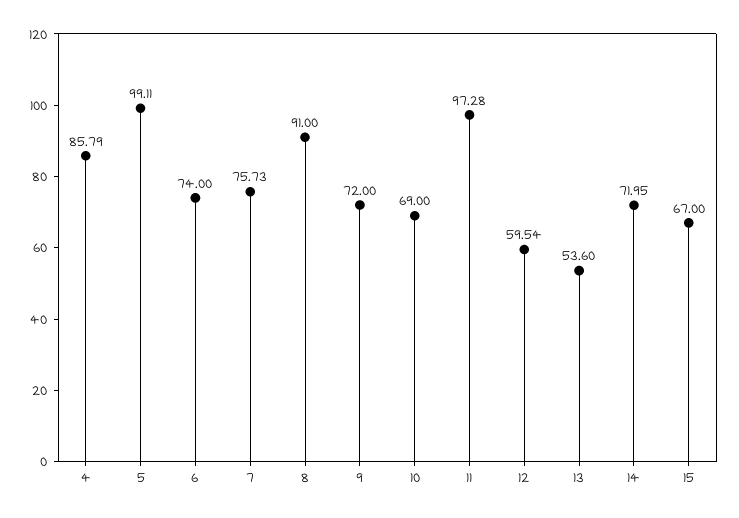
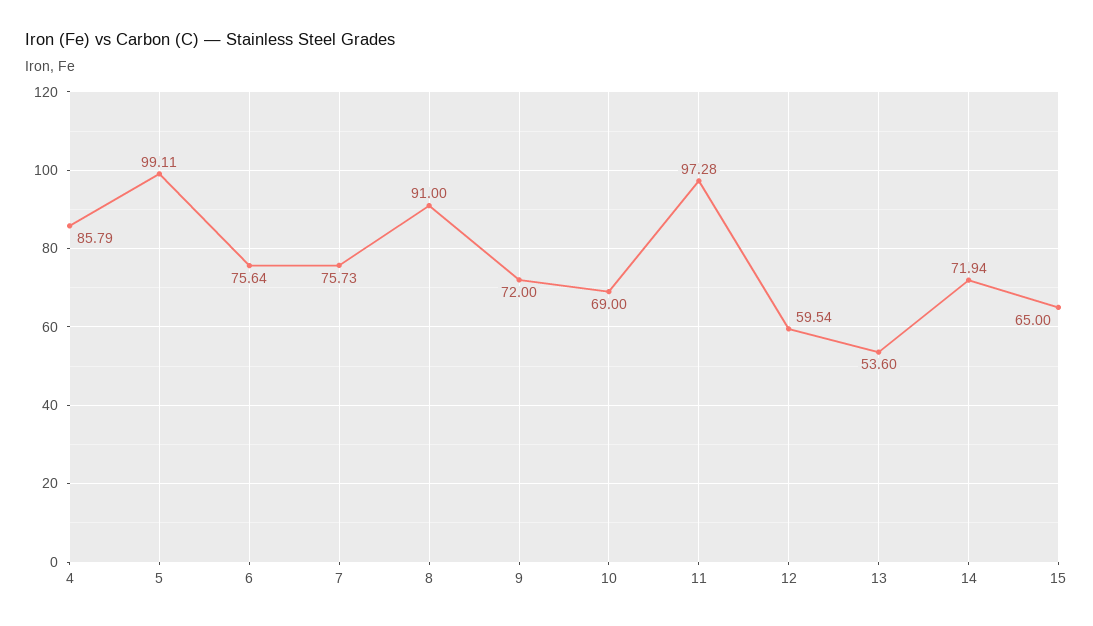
6: 74 -> 75.64
14: 71.95 -> 71.94
15: 67 -> 65

